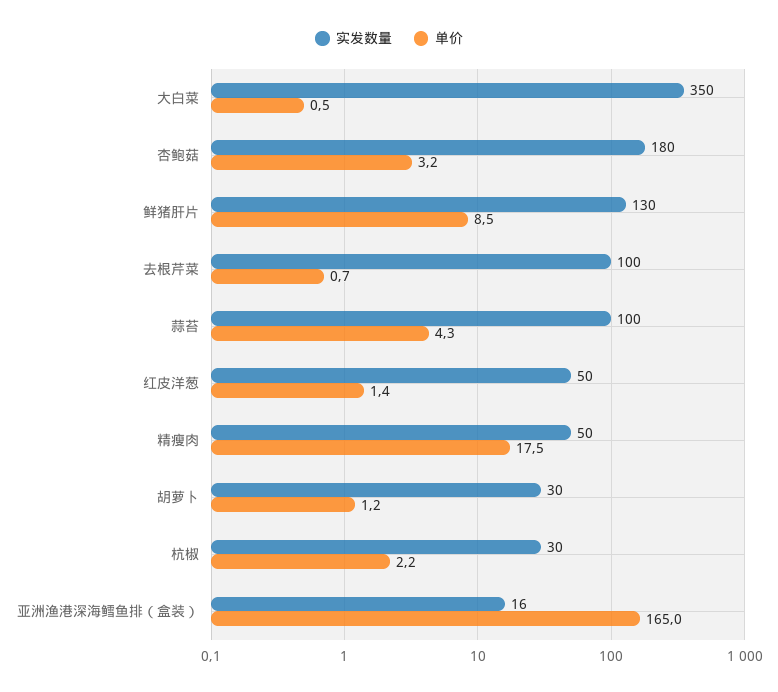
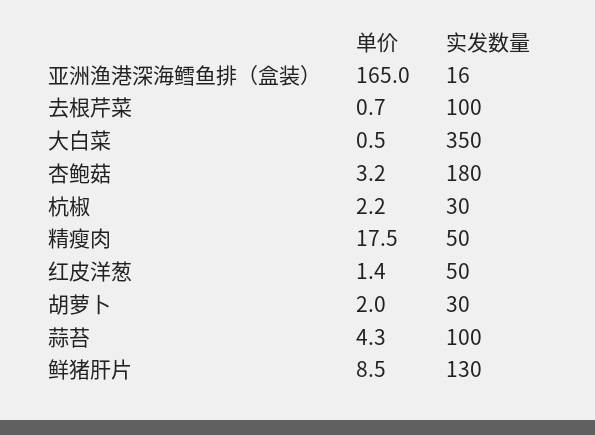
单价, 胡萝卜: 1.2 -> 2

